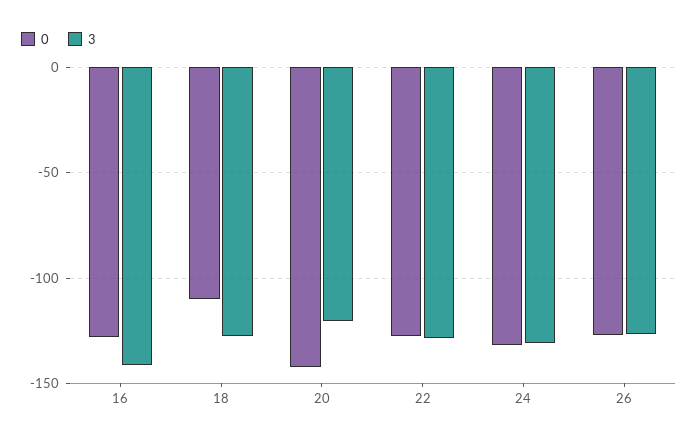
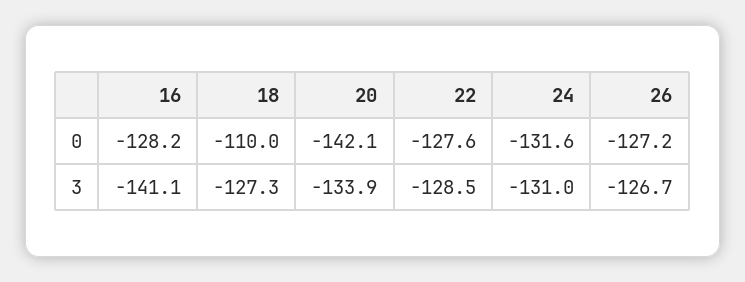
3, 20: -120 -> -133.9

